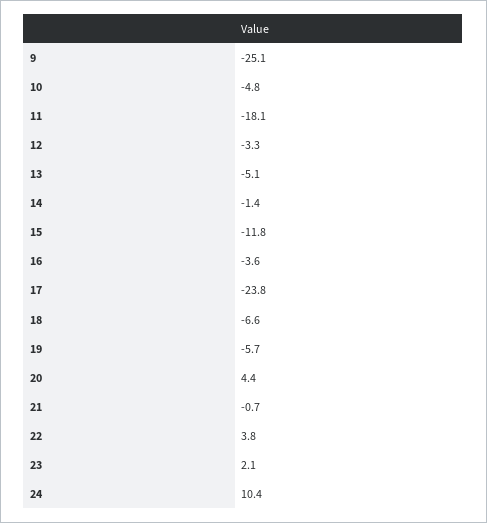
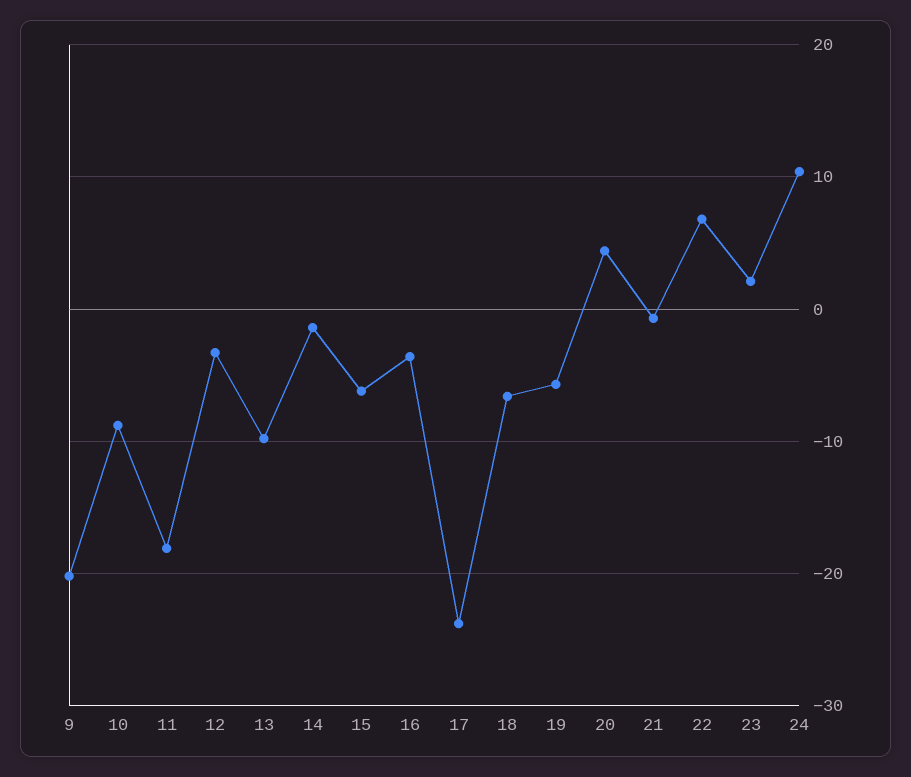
9: -25.1 -> -20
10: -4.8 -> -9
13: -5.1 -> -10
15: -11.8 -> -6
22: 3.8 -> 7

